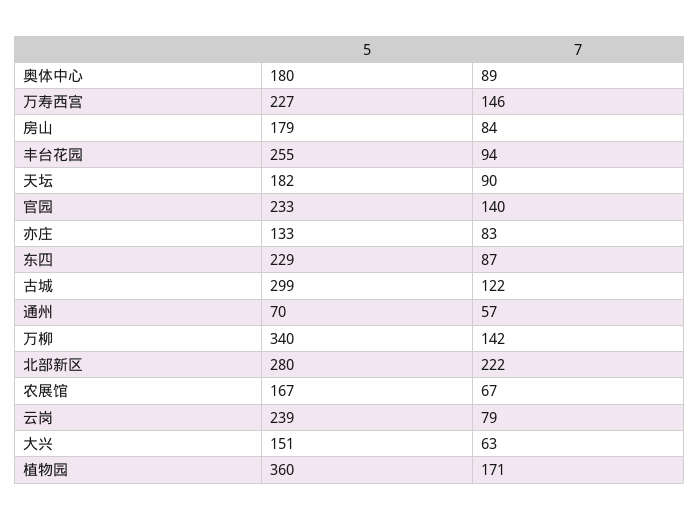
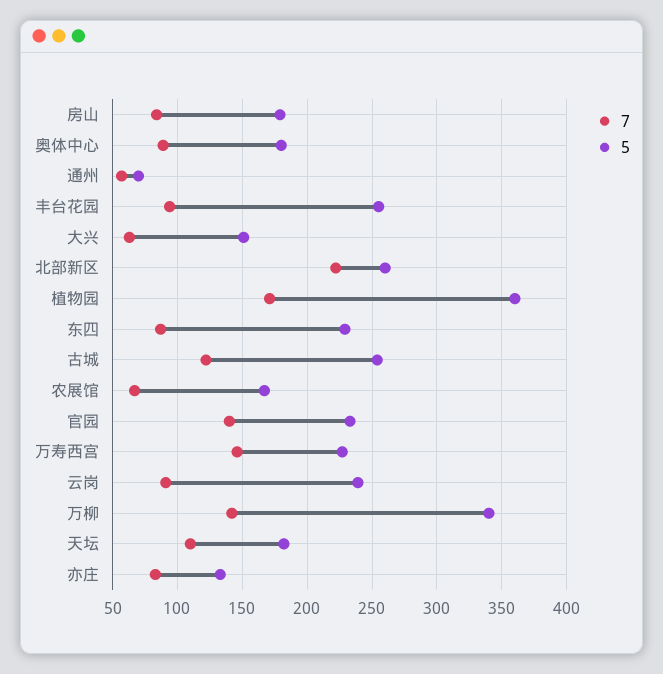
7, 天坛: 90 -> 110
5, 古城: 299 -> 255
5, 北部新区: 280 -> 260
7, 云岗: 79 -> 90

